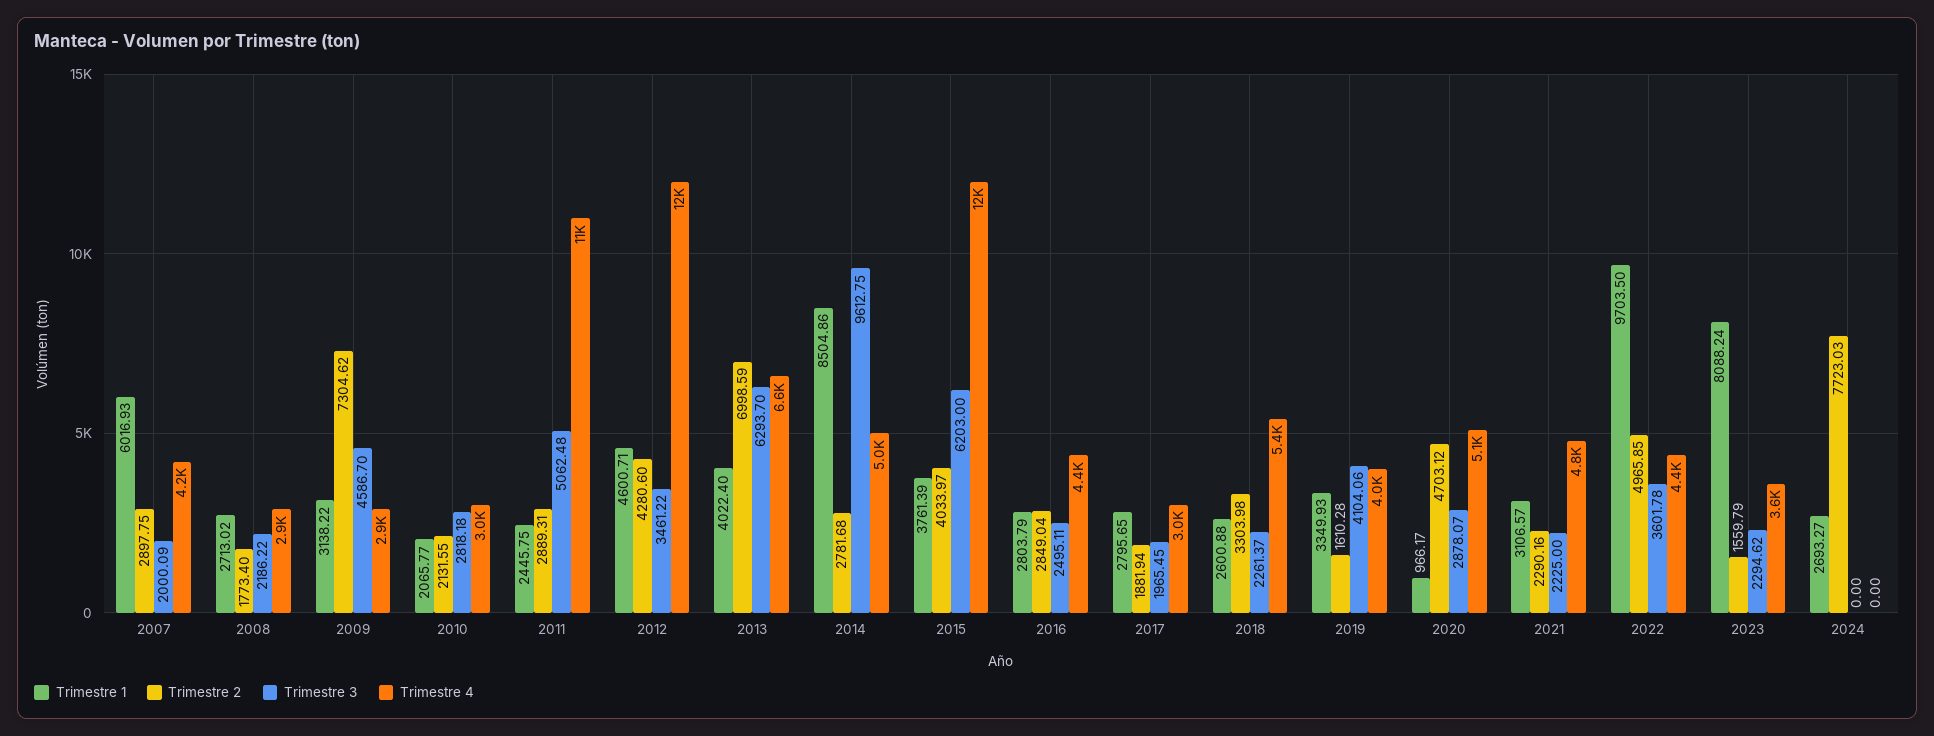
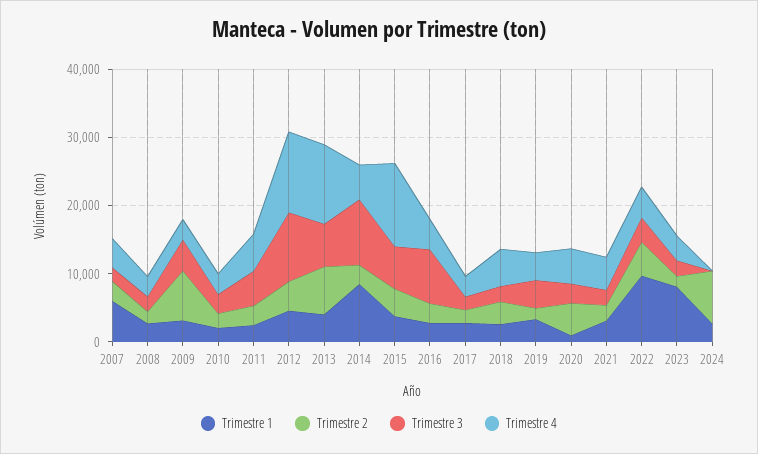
Trimestre 4, 2011: 11000 -> 6000
Trimestre 3, 2012: 3461.22 -> 10000
Trimestre 4, 2013: 6600 -> 12000
Trimestre 3, 2016: 2495.11 -> 8000

